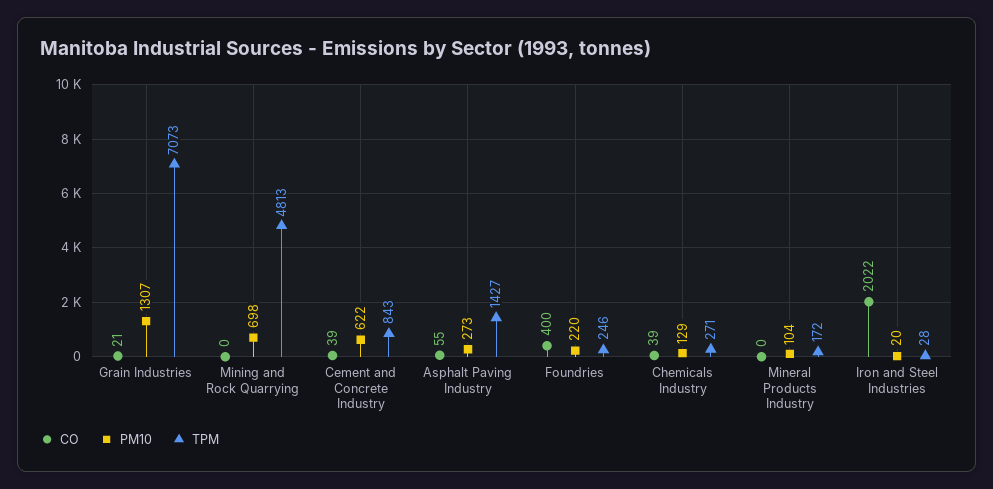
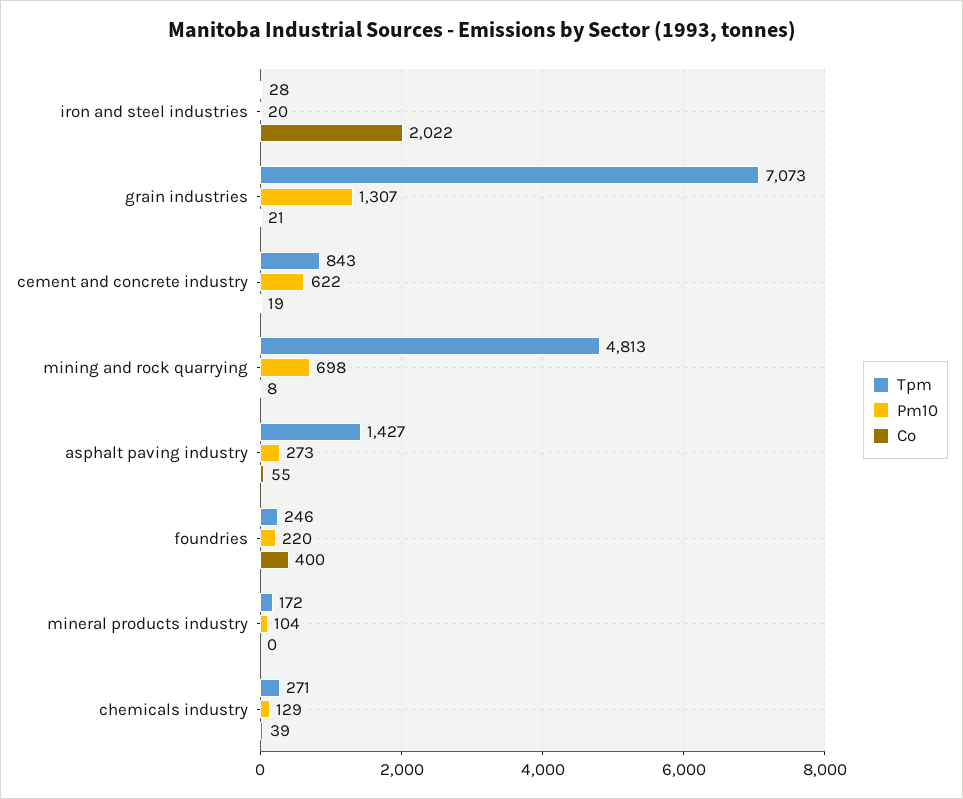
CO, Mining and Rock Quarrying: 0 -> 8
CO, Cement and Concrete Industry: 39 -> 19

